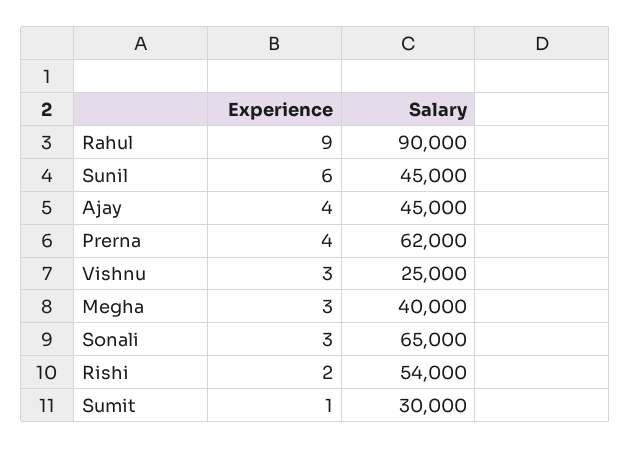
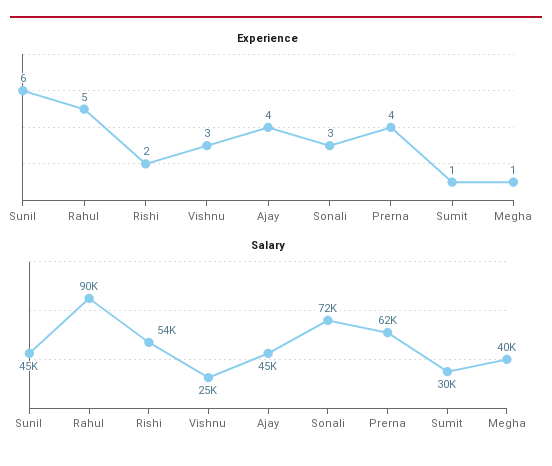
Experience, Rahul: 9 -> 5
Experience, Megha: 3 -> 1
Salary, Sonali: 65000 -> 72000

